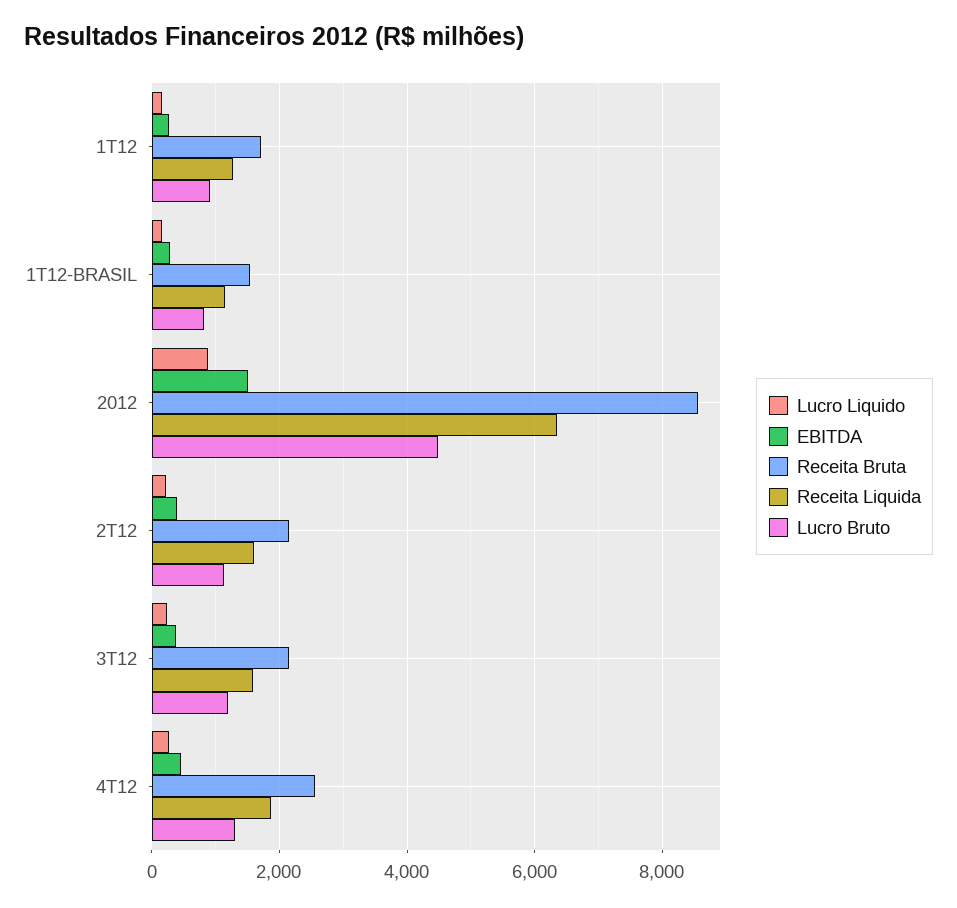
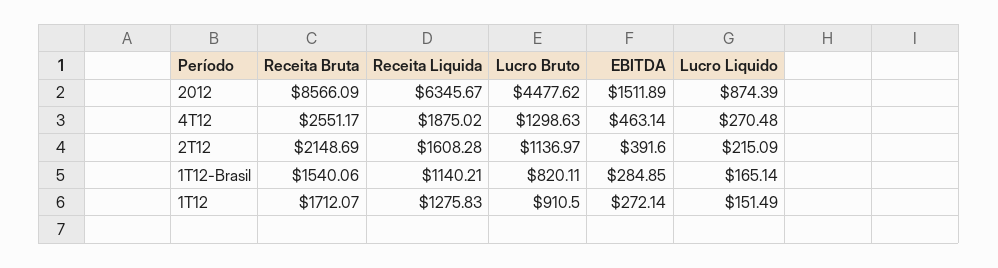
Lucro Liquido, 3T12: 200 -> none
EBITDA, 3T12: 400 -> none
Receita Bruta, 3T12: 2200 -> none
Receita Liquida, 3T12: 1600 -> none
Lucro Bruto, 3T12: 1200 -> none

